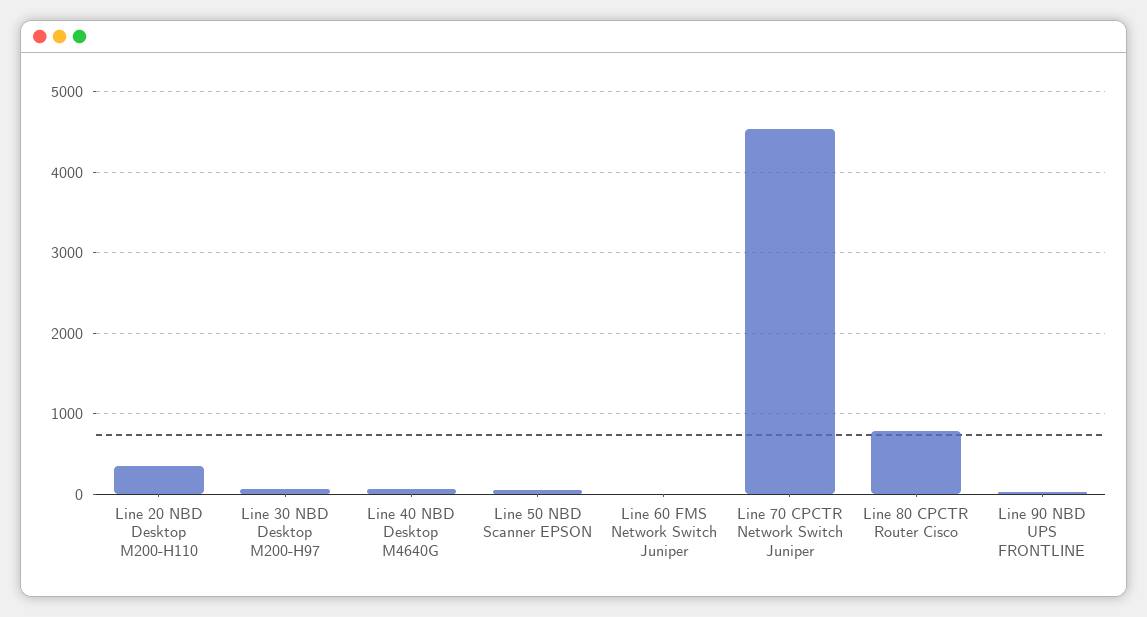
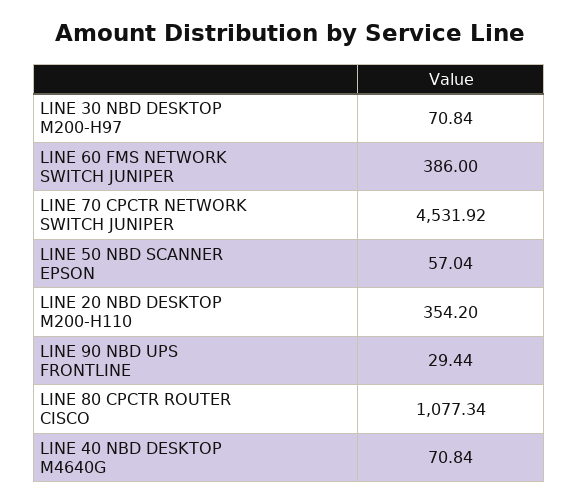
Line 60 FMS Network Switch Juniper: 0 -> 386
Line 80 CPCTR Router Cisco: 800 -> 1077.34

